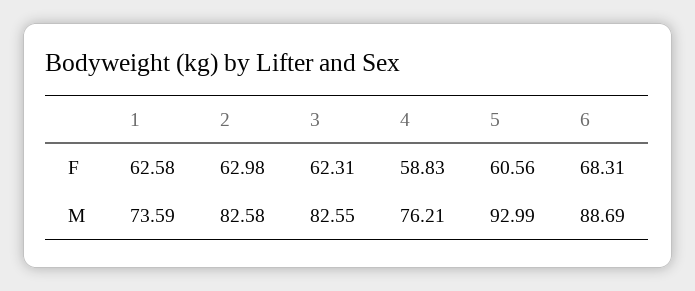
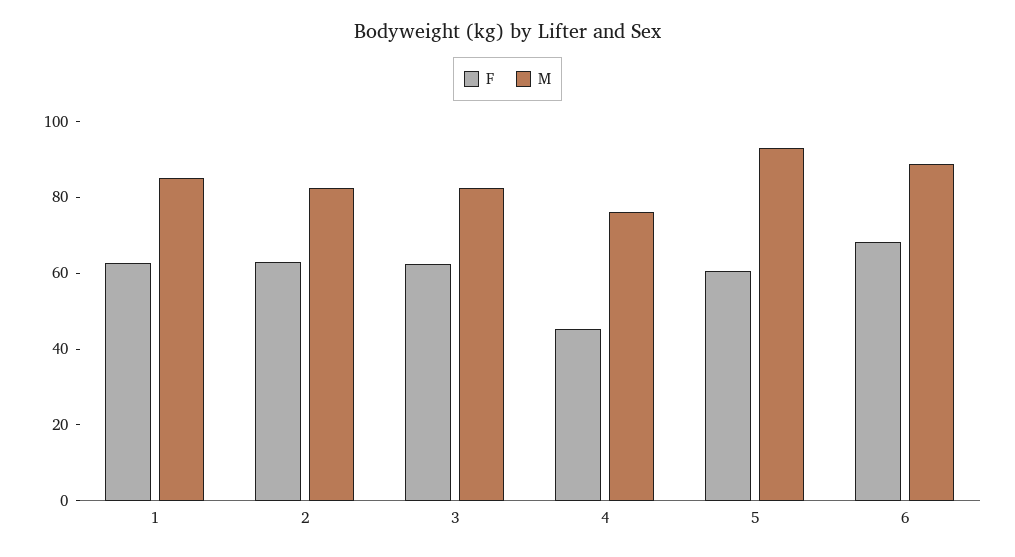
F, 4: 58.83 -> 45
M, 1: 73.59 -> 85

